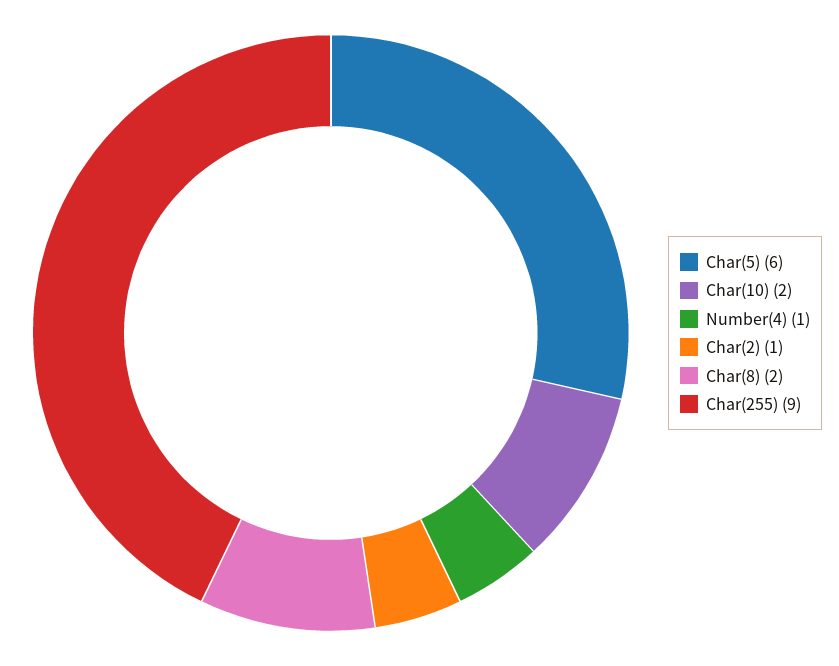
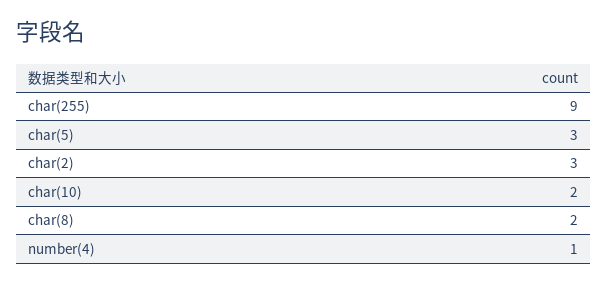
Char(5): 6 -> 3
Char(2): 1 -> 3

